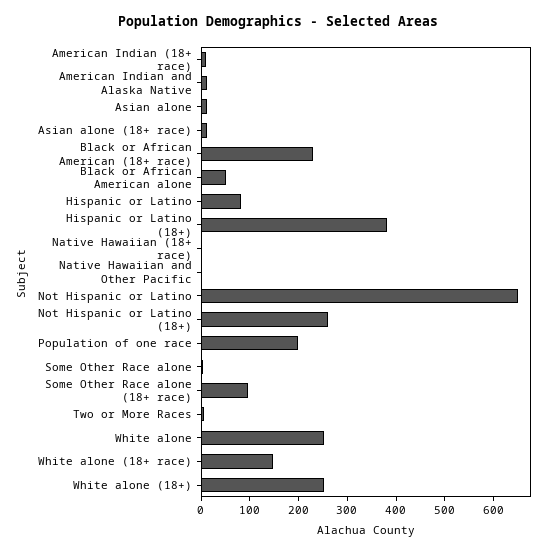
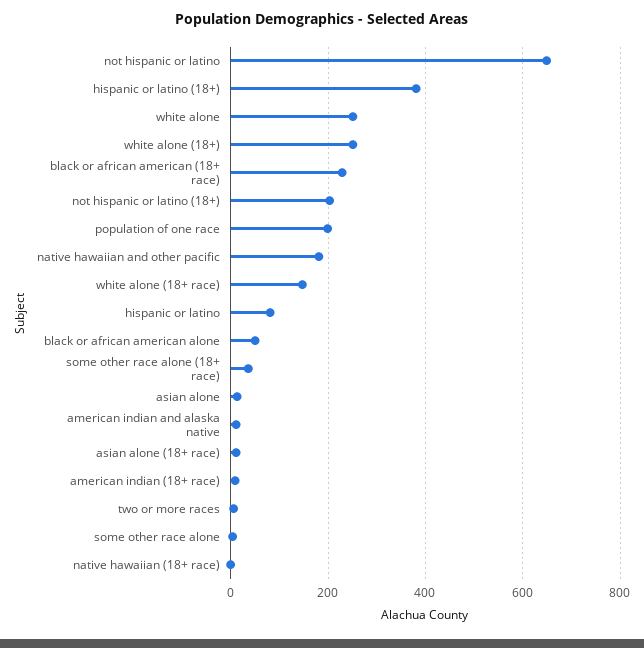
Native Hawaiian and Other Pacific: 0 -> 180
Not Hispanic or Latino (18+): 260 -> 200
Some Other Race alone (18+ race): 100 -> 40

